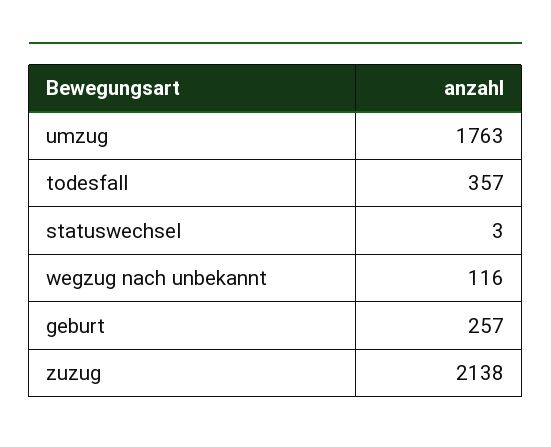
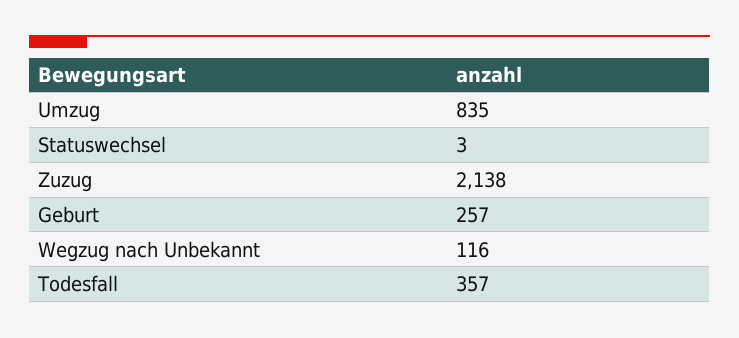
umzug: 1763 -> 835

